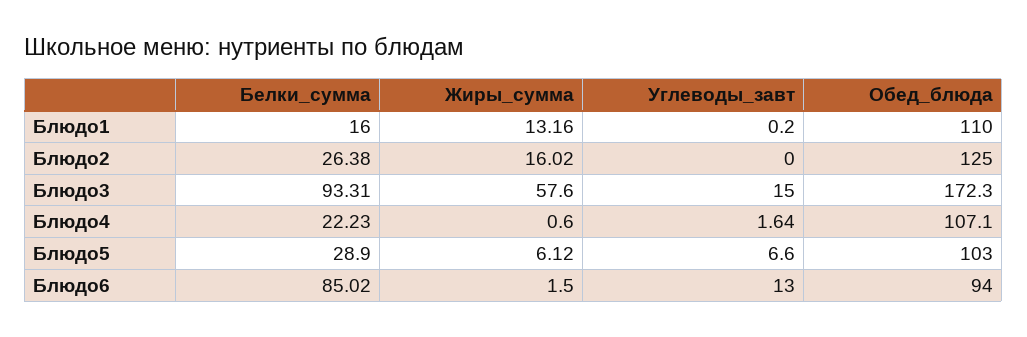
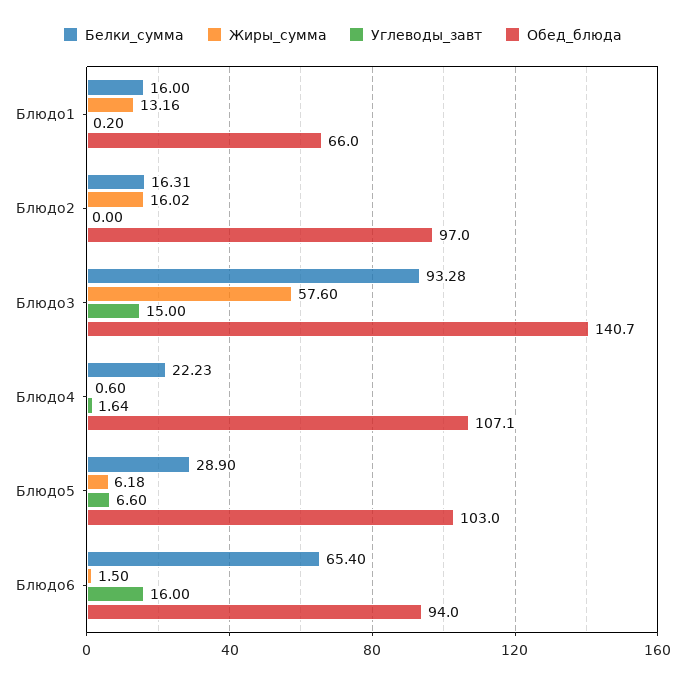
Обед_блюда, Блюдо1: 110 -> 66
Белки_сумма, Блюдо2: 26.38 -> 16.31
Обед_блюда, Блюдо2: 125 -> 97
Белки_сумма, Блюдо3: 93.31 -> 93.28
Обед_блюда, Блюдо3: 172.3 -> 140.7
Жиры_сумма, Блюдо5: 6.12 -> 6.18
Белки_сумма, Блюдо6: 85.02 -> 65.4
Углеводы_завт, Блюдо6: 13 -> 16

